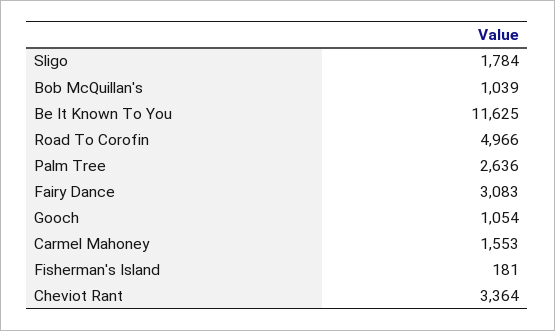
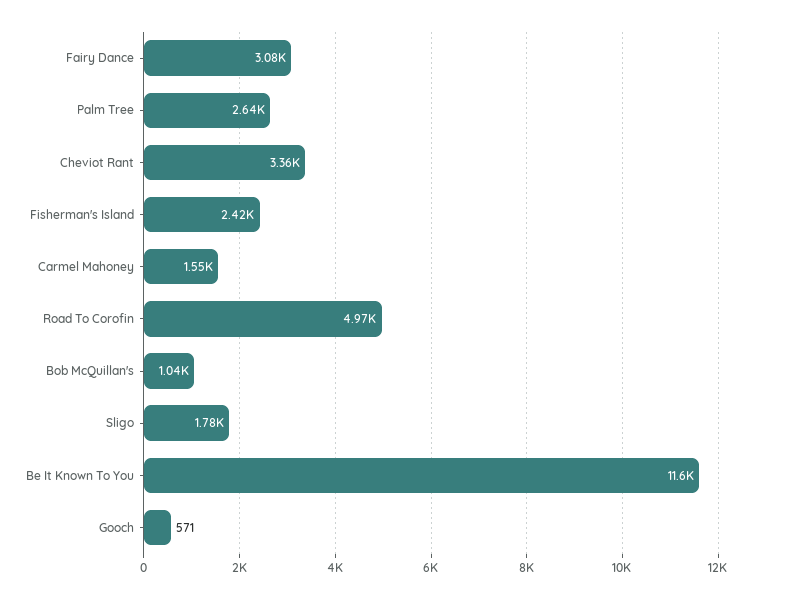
Gooch: 1054 -> 571
Fisherman's Island: 181 -> 2420

